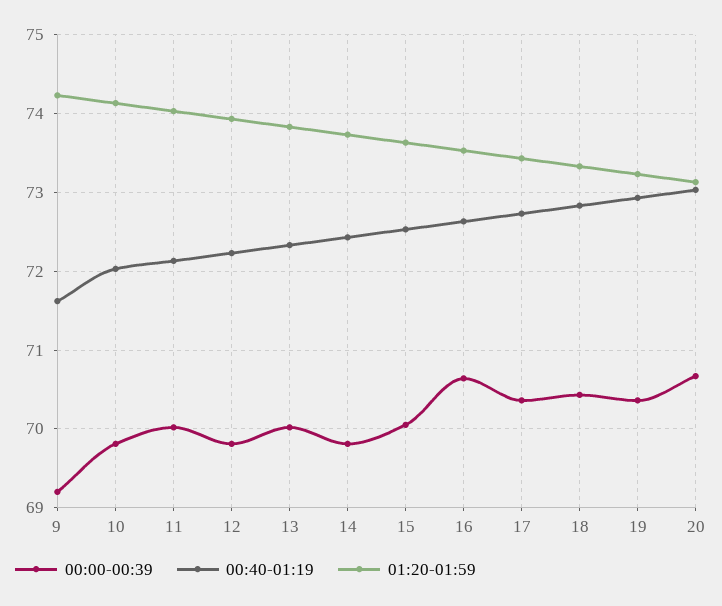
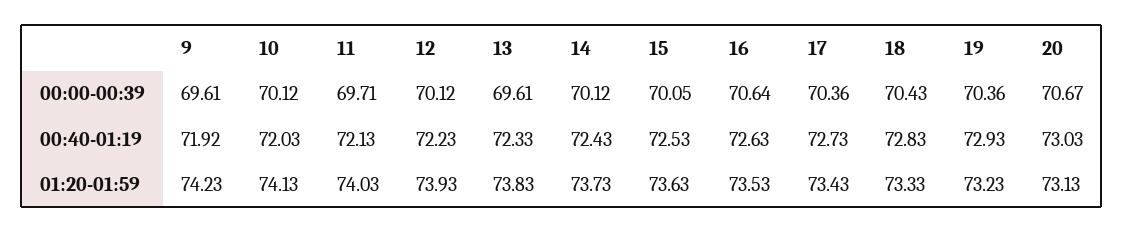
00:00-00:39, 9: 69.2 -> 69.61
00:40-01:19, 9: 71.6 -> 71.92
00:00-00:39, 10: 69.8 -> 70.12
00:00-00:39, 11: 70 -> 69.71
00:00-00:39, 12: 69.8 -> 70.12
00:00-00:39, 13: 70 -> 69.61
00:00-00:39, 14: 69.8 -> 70.12

